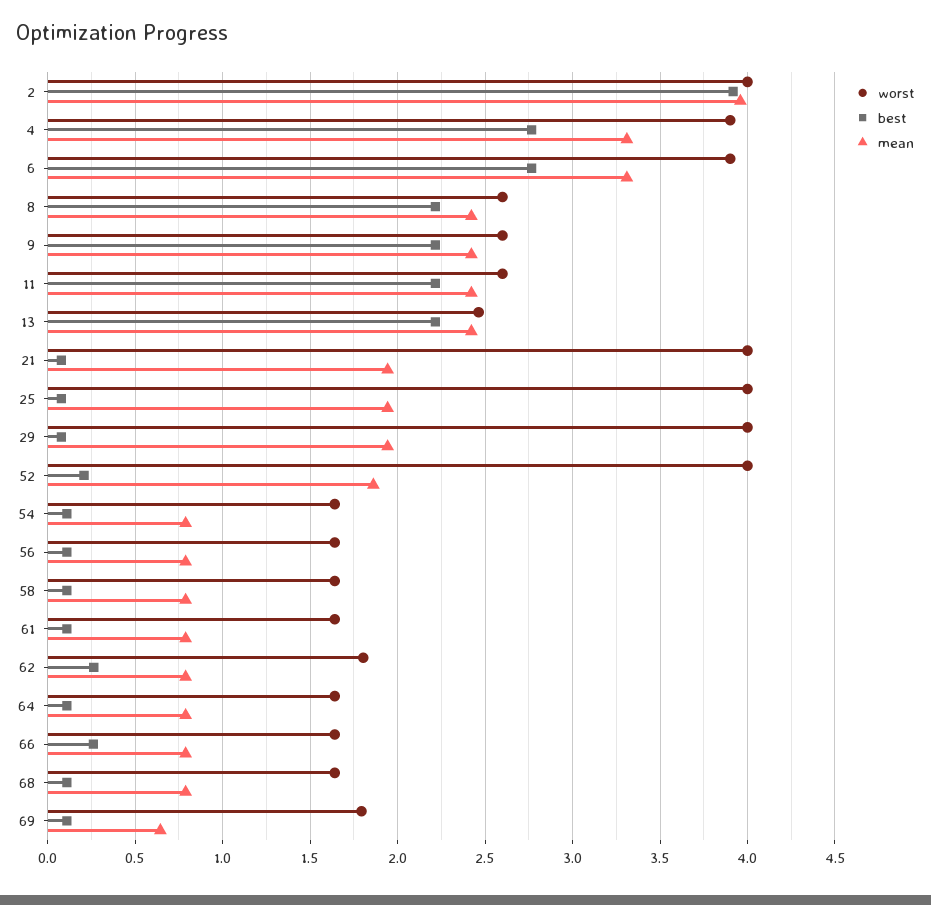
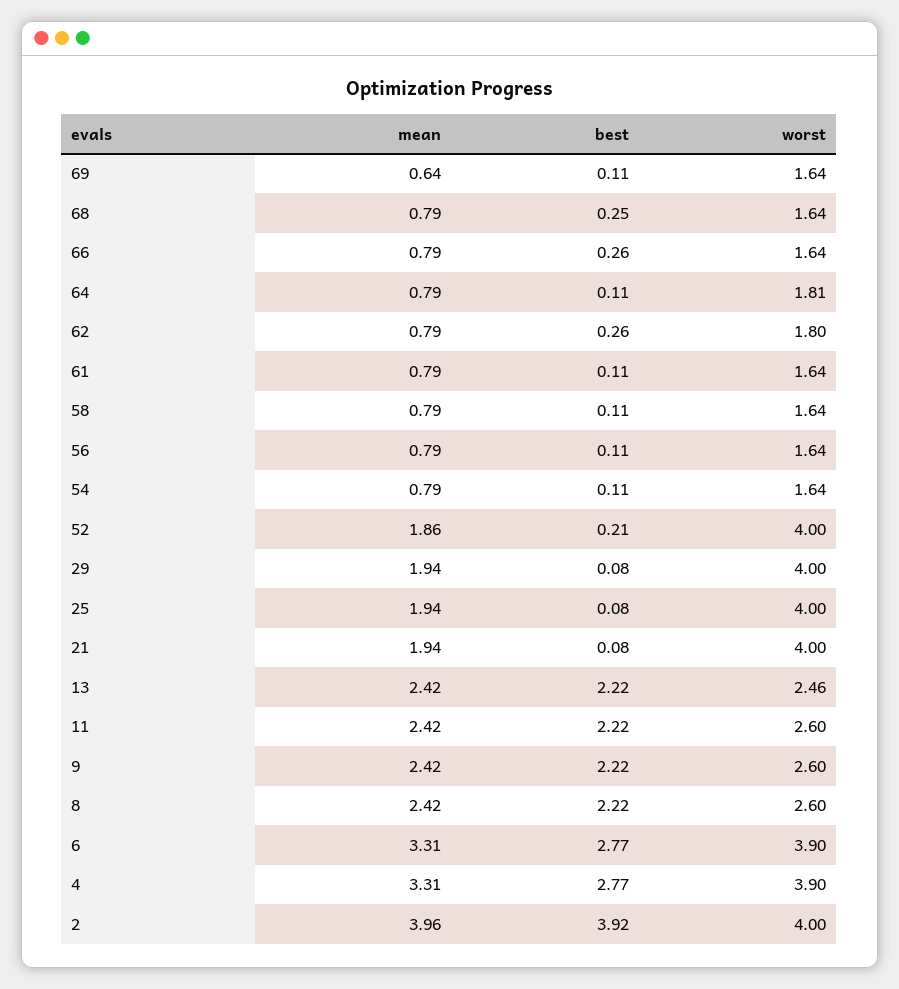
worst, 64: 1.65 -> 1.81
best, 68: 0.1 -> 0.25
worst, 69: 1.8 -> 1.64

